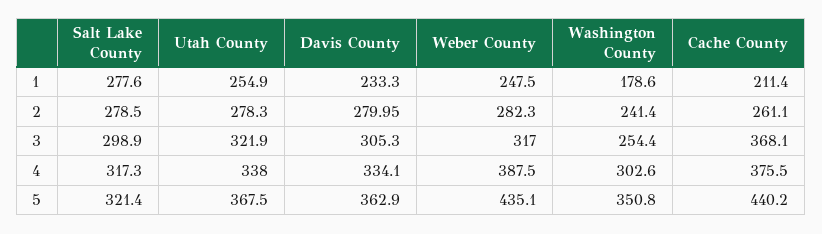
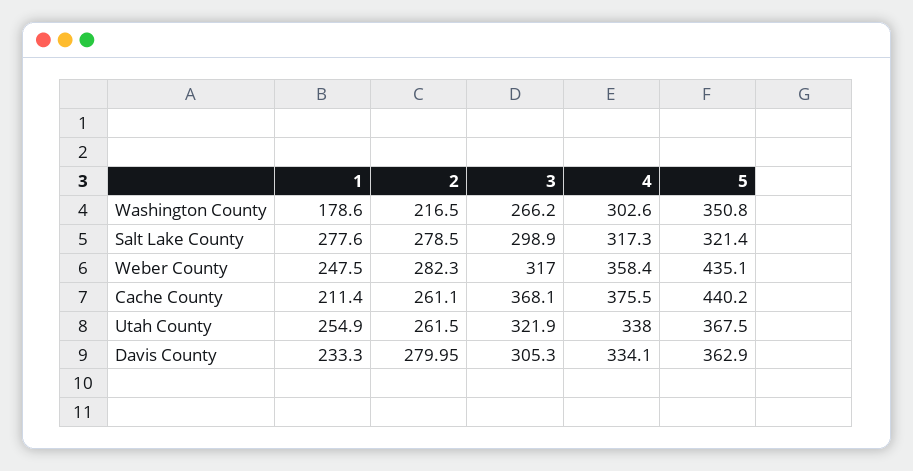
Utah County, 2: 278.3 -> 261.5
Washington County, 2: 241.4 -> 216.5
Washington County, 3: 254.4 -> 266.2
Weber County, 4: 387.5 -> 358.4

